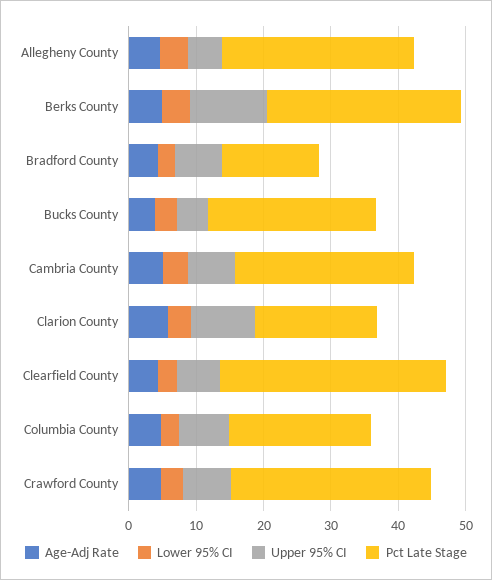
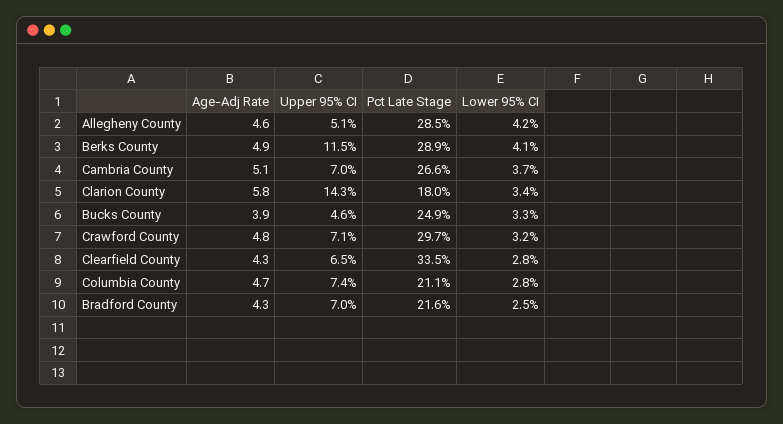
Pct Late Stage, Bradford County: 14 -> 21.6
Upper 95% CI, Clarion County: 10 -> 14.3

